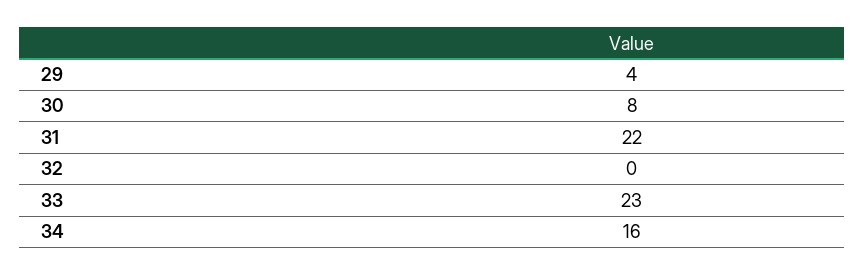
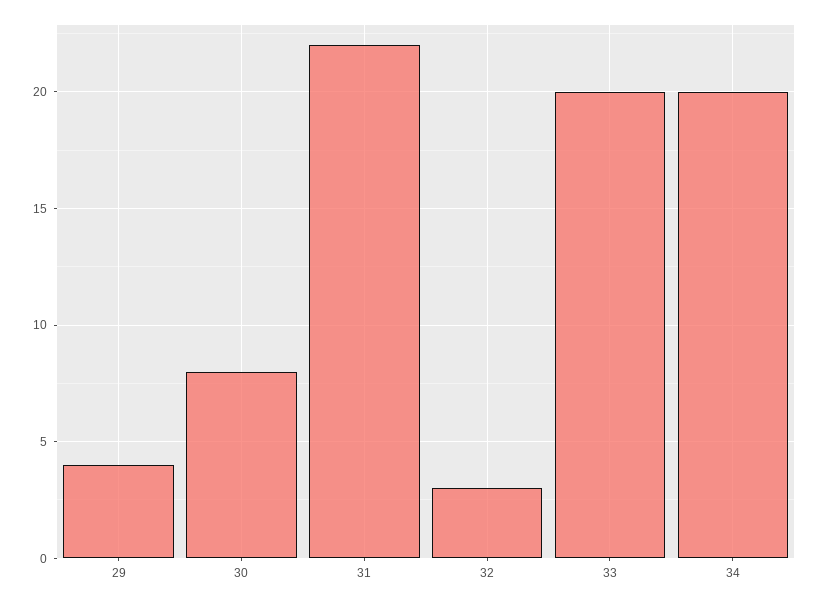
32: 0 -> 3
33: 23 -> 20
34: 16 -> 20

